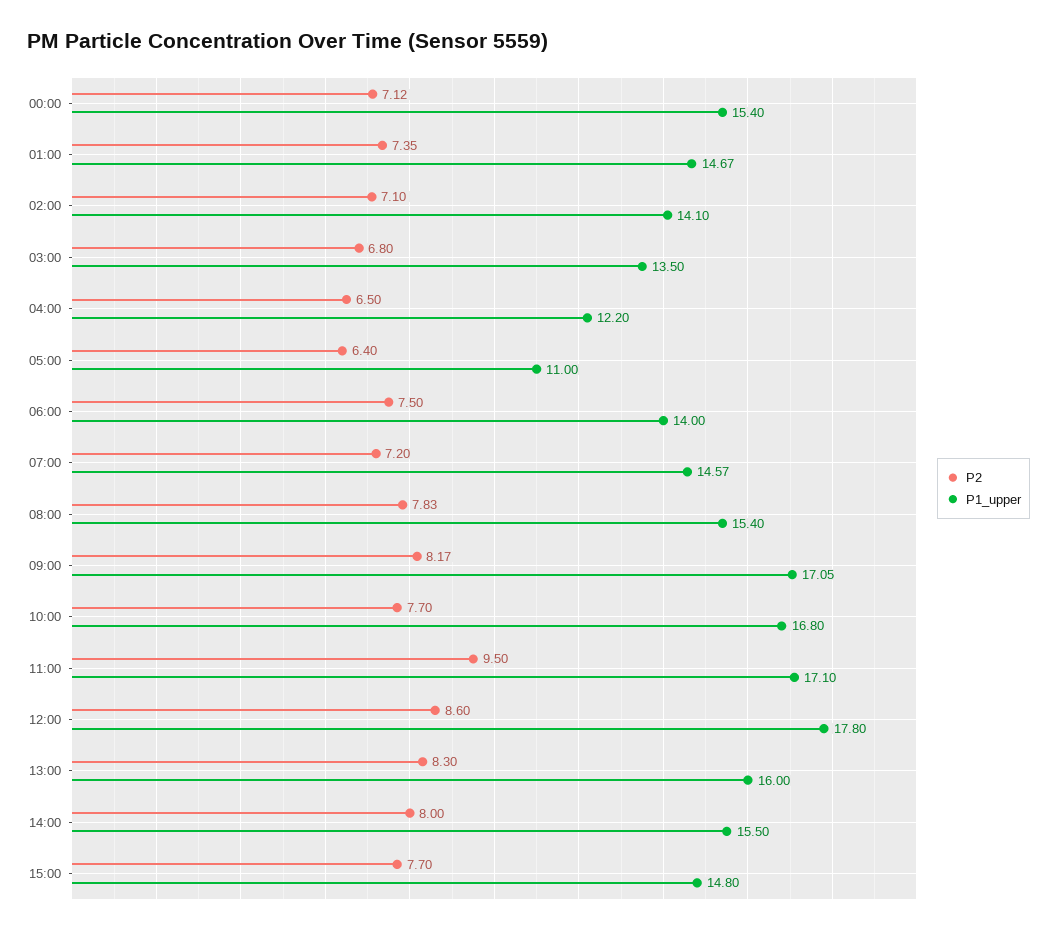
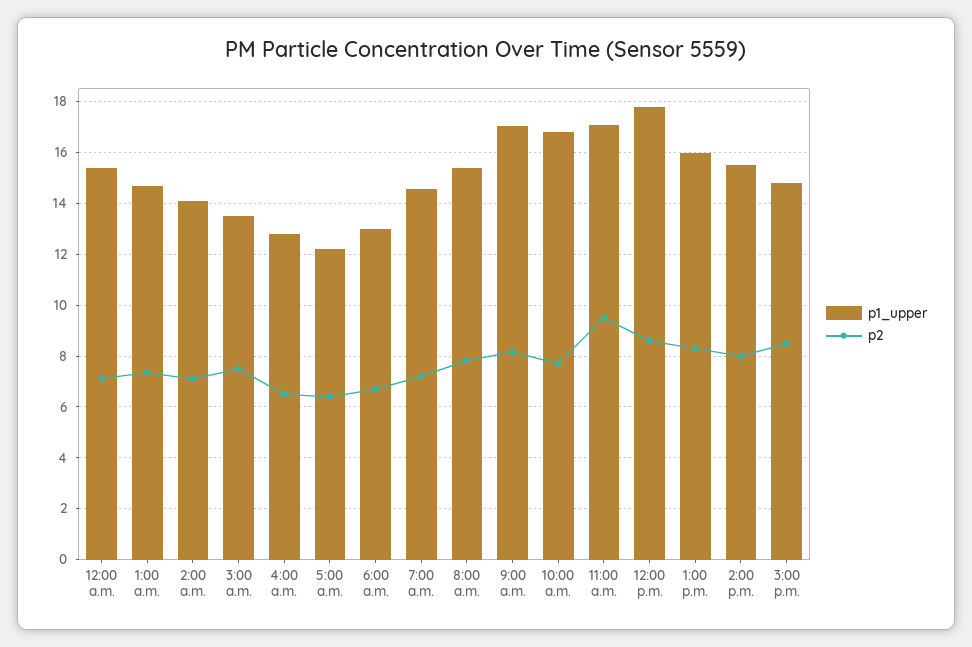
P2, 03:00: 6.8 -> 7.5
P1_upper, 04:00: 12.2 -> 12.75
P1_upper, 05:00: 11 -> 12.25
P2, 06:00: 7.5 -> 6.75
P1_upper, 06:00: 14 -> 13
P2, 15:00: 7.7 -> 8.5

